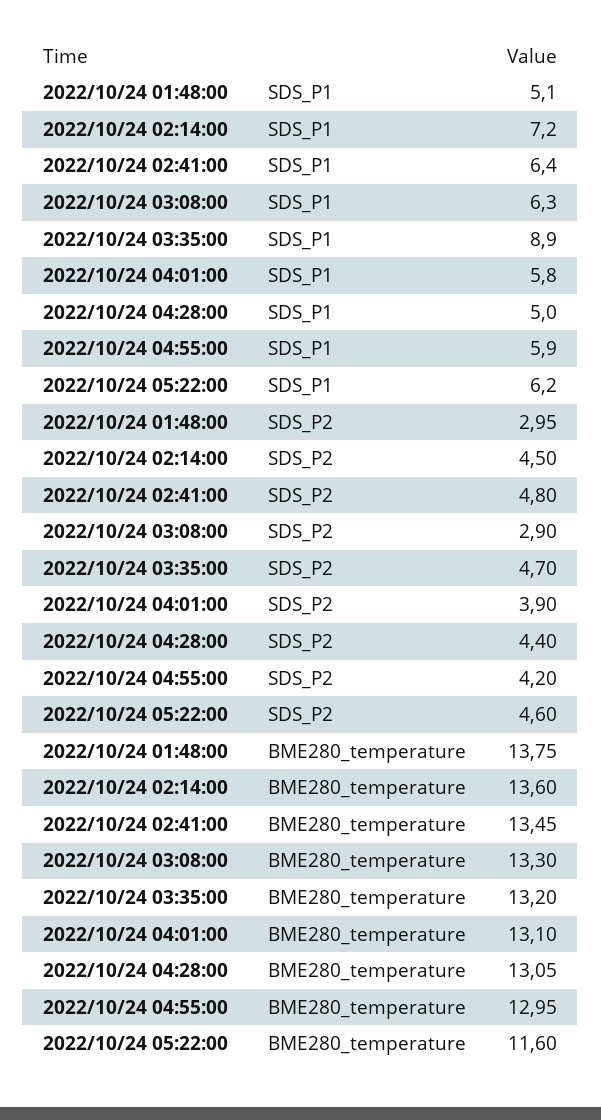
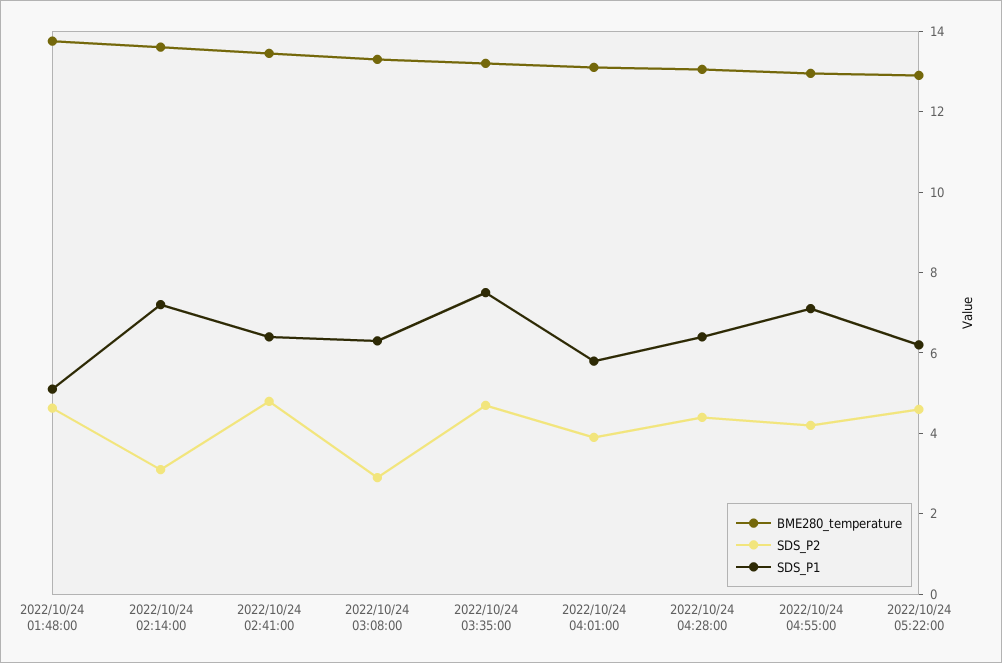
SDS_P1, 2022/10/24 03:35:00: 8.9 -> 7.5
SDS_P1, 2022/10/24 04:28:00: 5 -> 6.5
SDS_P1, 2022/10/24 04:55:00: 5.9 -> 7
SDS_P2, 2022/10/24 01:48:00: 2.95 -> 4.5
SDS_P2, 2022/10/24 02:14:00: 4.5 -> 3
BME280_temperature, 2022/10/24 05:22:00: 11.6 -> 13

